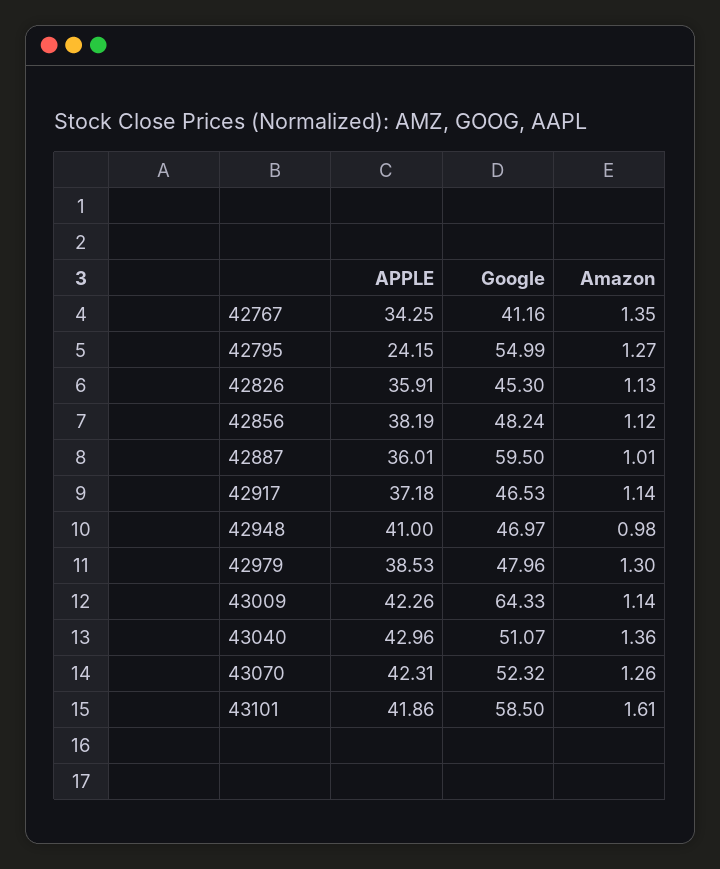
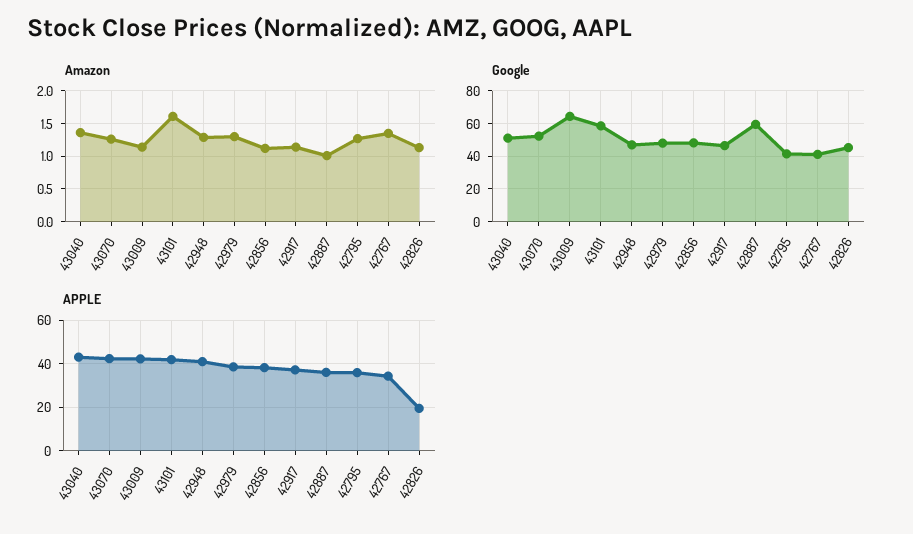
APPLE, 42795: 24.15 -> 35
Google, 42795: 54.99 -> 40
APPLE, 42826: 35.91 -> 20
Amazon, 42948: 0.98 -> 1.3

